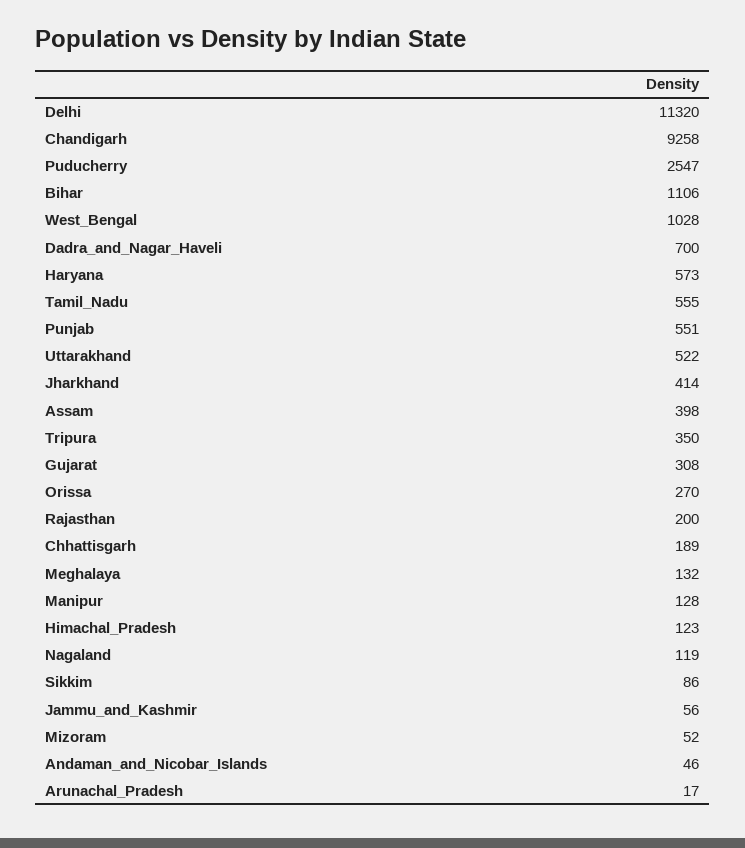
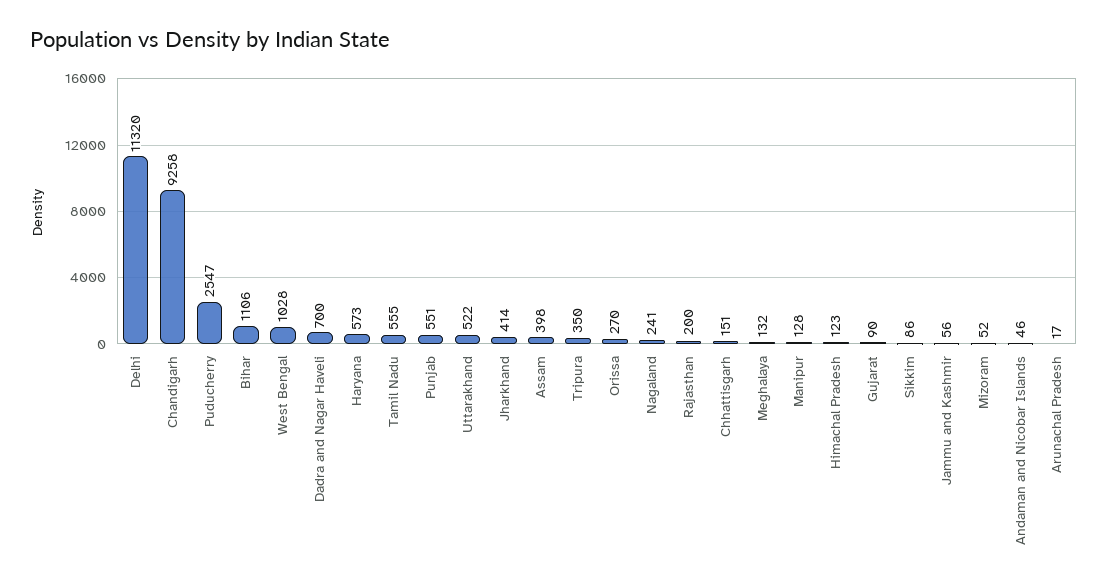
Gujarat: 308 -> 90
Chhattisgarh: 189 -> 151
Nagaland: 119 -> 241

